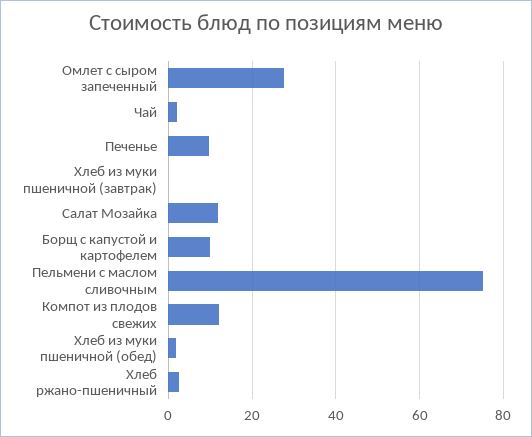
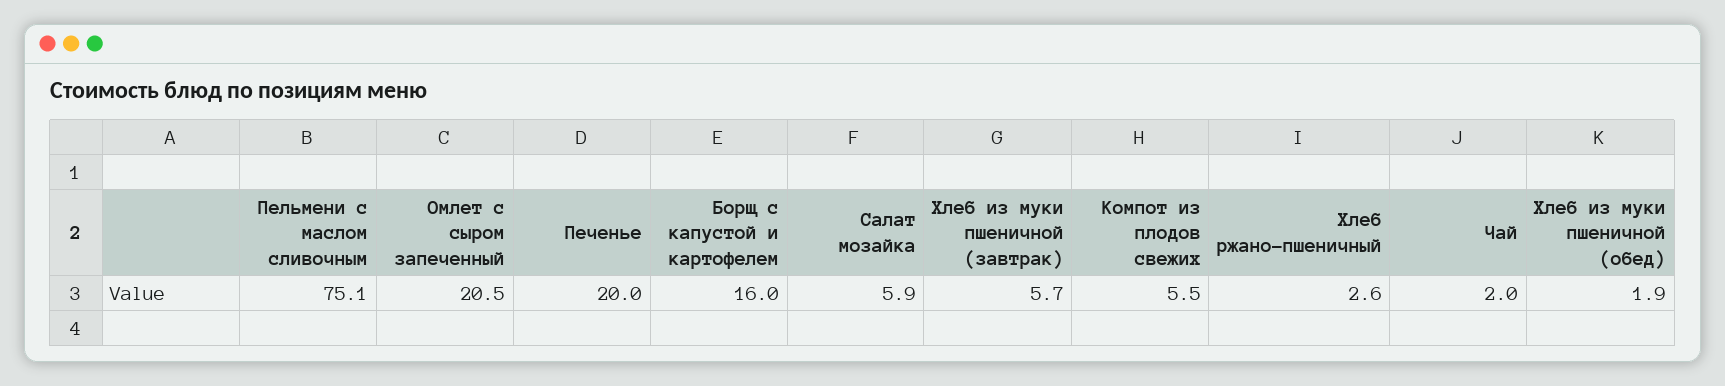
Омлет с сыром запеченный: 28 -> 20.5
Печенье: 10 -> 20
Хлеб из муки пшеничной (завтрак): 0 -> 5.7
Салат Мозайка: 12 -> 5.9
Борщ с капустой и картофелем: 10 -> 16
Компот из плодов свежих: 12 -> 5.5

